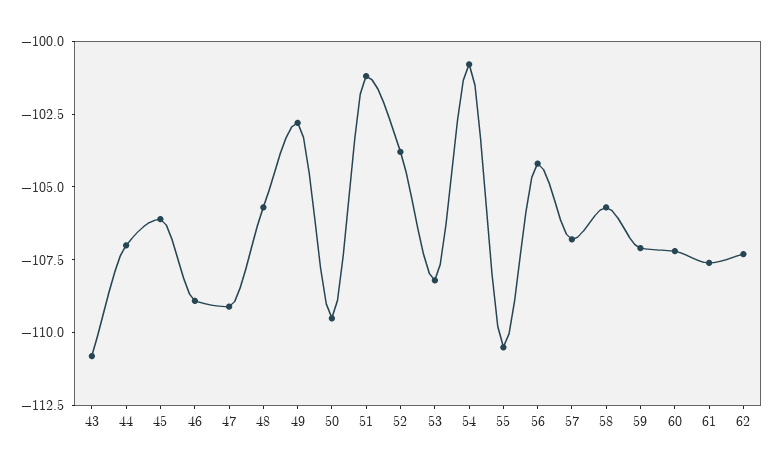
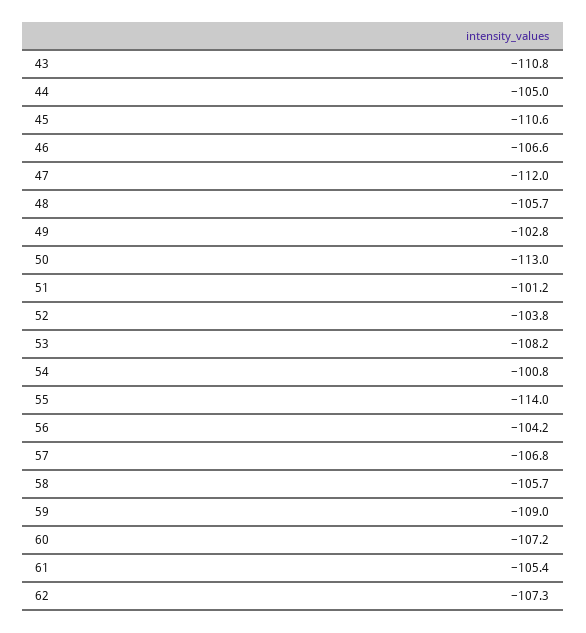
44: -107 -> -105
45: -106 -> -110.6
46: -109 -> -106.6
47: -109 -> -112
50: -109.5 -> -113
55: -110.5 -> -114
59: -107 -> -109
61: -107.5 -> -105.4

